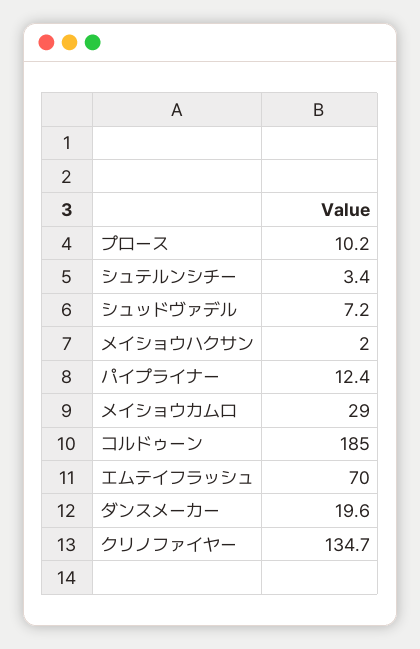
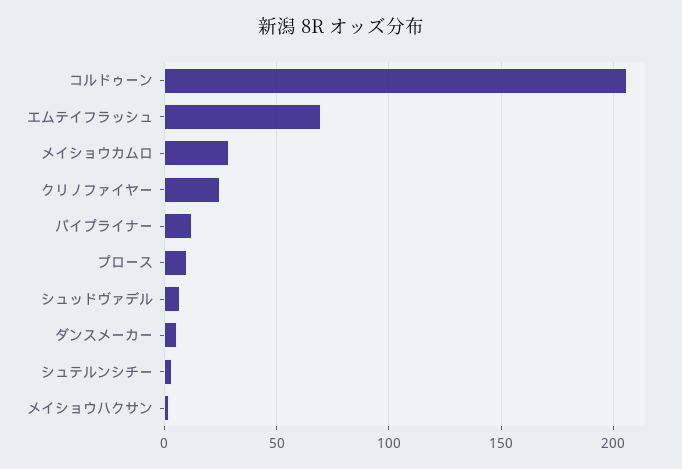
コルドゥーン: 185 -> 205
ダンスメーカー: 19.6 -> 5
クリノファイヤー: 134.7 -> 25

